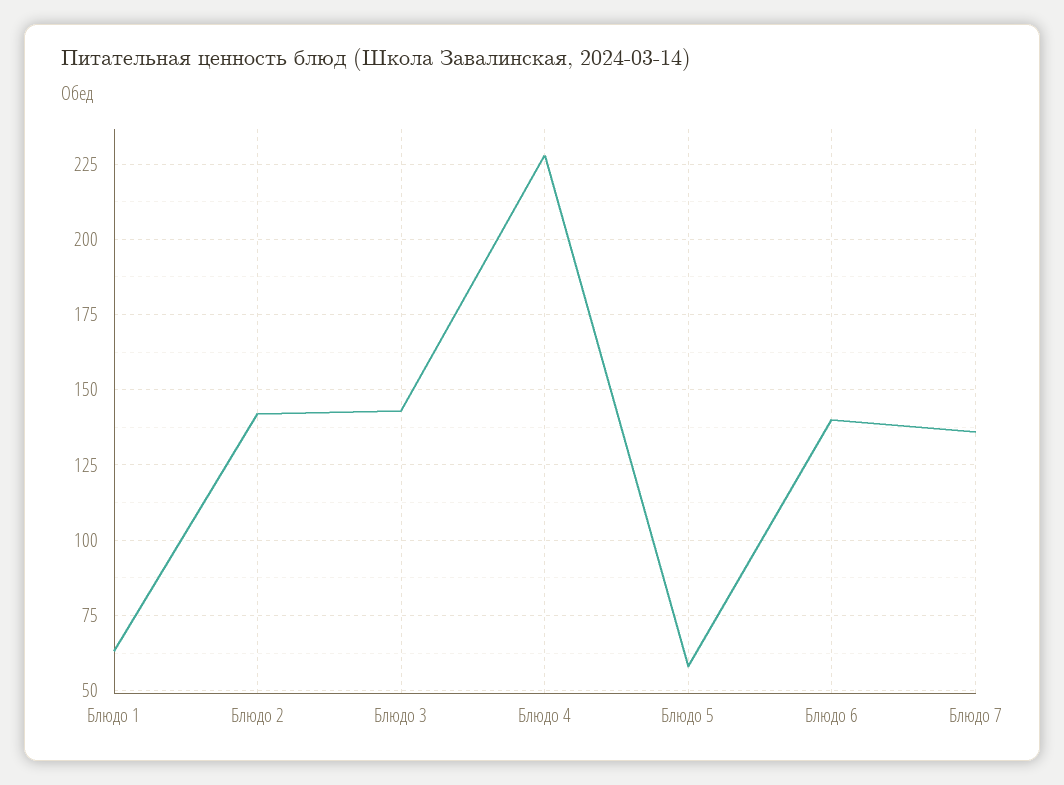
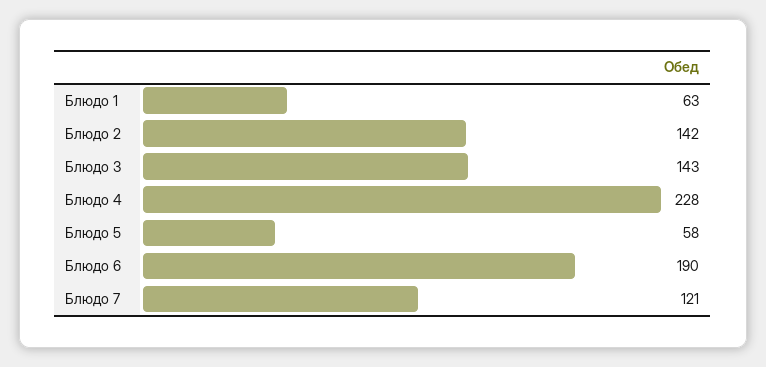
Блюдо 6: 140 -> 190
Блюдо 7: 135 -> 121

